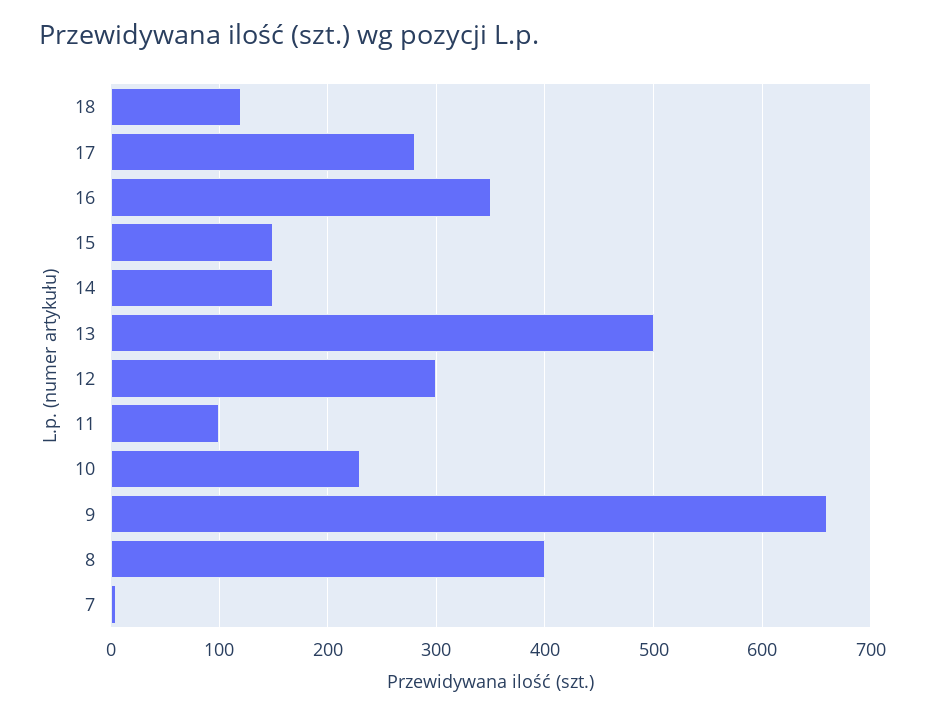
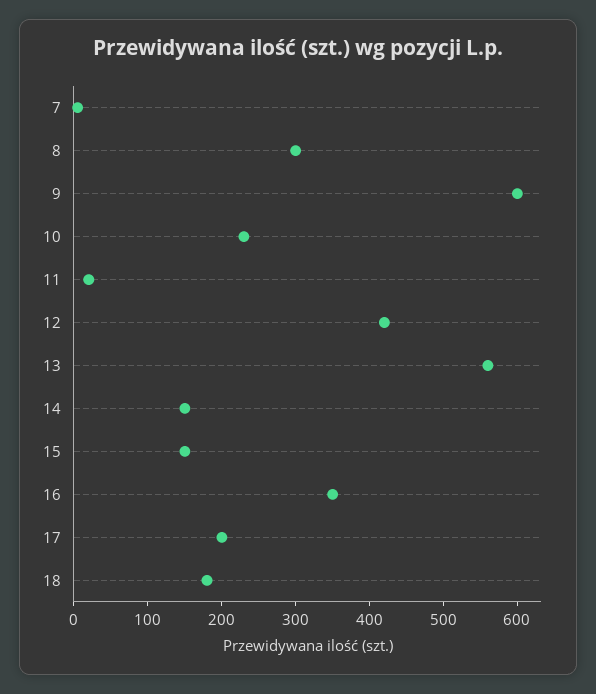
18: 120 -> 180
17: 280 -> 200
13: 500 -> 560
12: 300 -> 420
11: 100 -> 20
9: 660 -> 600
8: 400 -> 300

